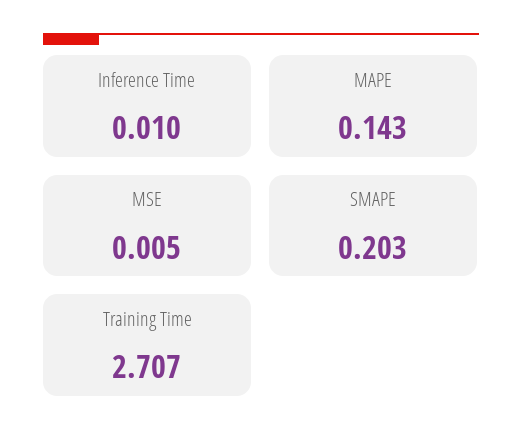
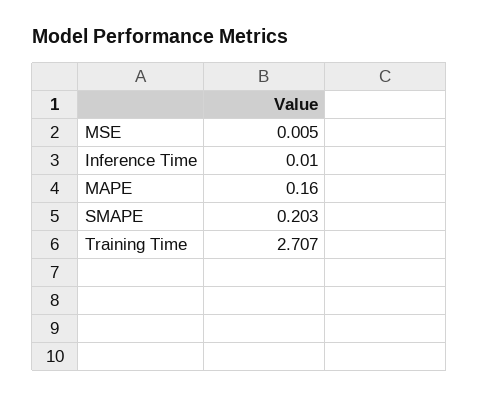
MAPE: 0.143 -> 0.16

